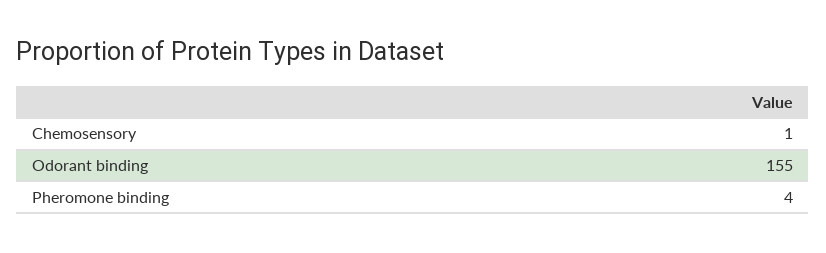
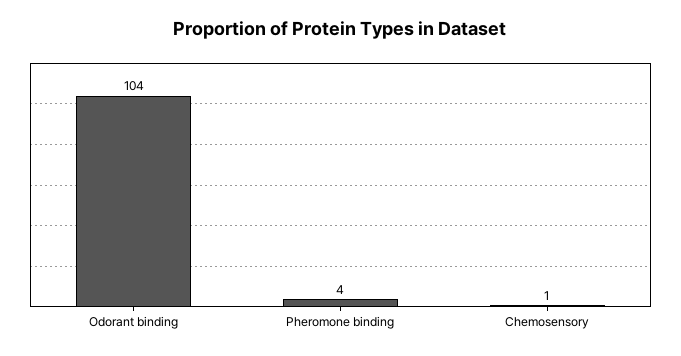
Odorant binding: 155 -> 104

